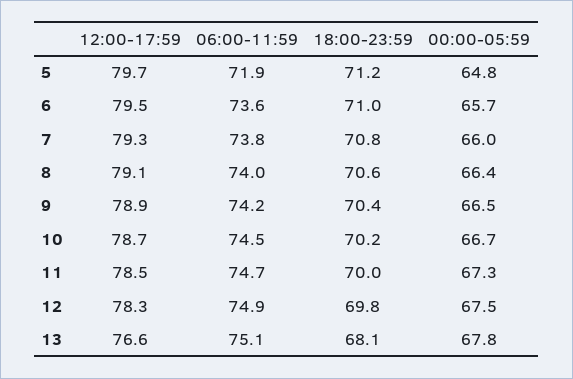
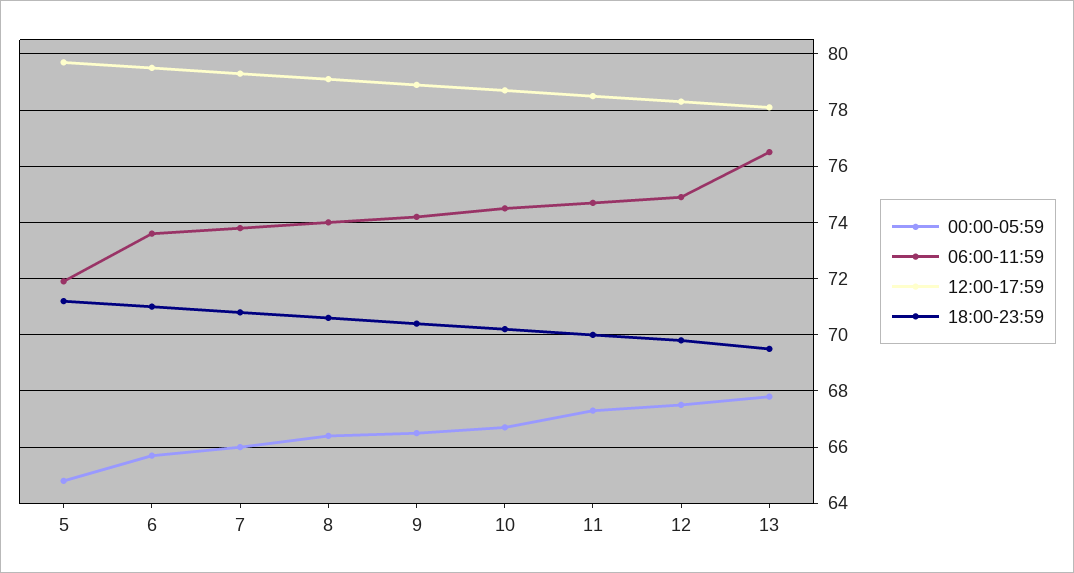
12:00-17:59, 13: 76.6 -> 78
06:00-11:59, 13: 75.1 -> 76.5
18:00-23:59, 13: 68.1 -> 69.5

